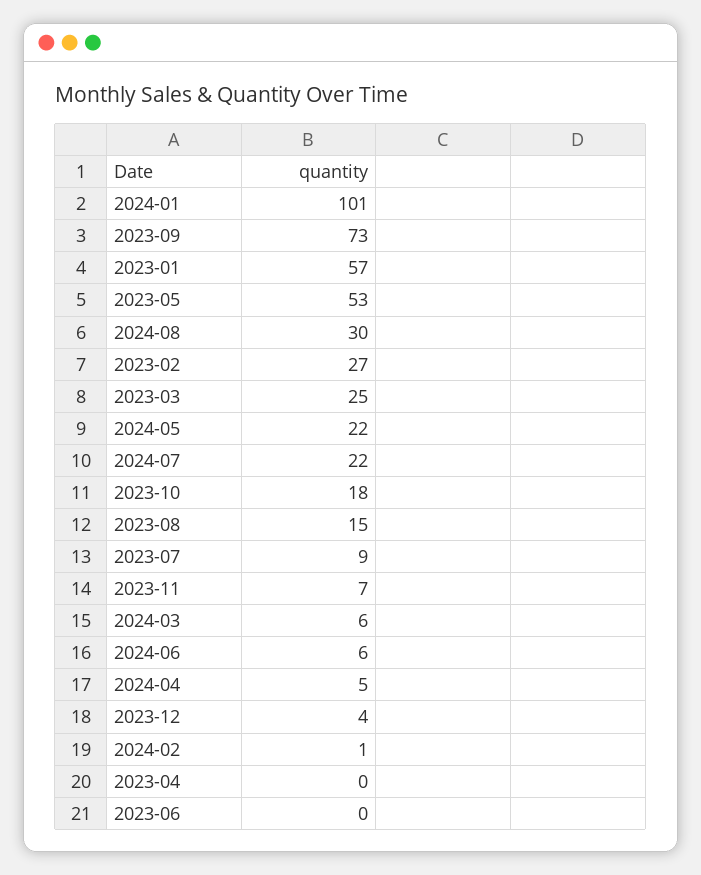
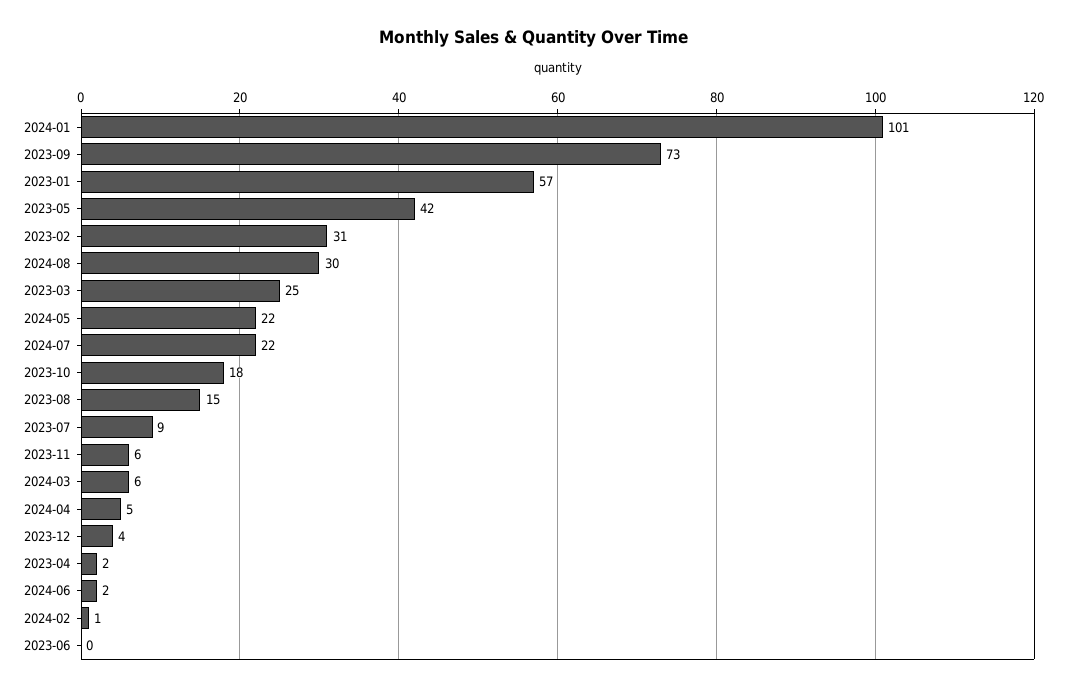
2023-05: 53 -> 42
2023-02: 27 -> 31
2023-11: 7 -> 6
2024-06: 6 -> 2
2023-04: 0 -> 2

